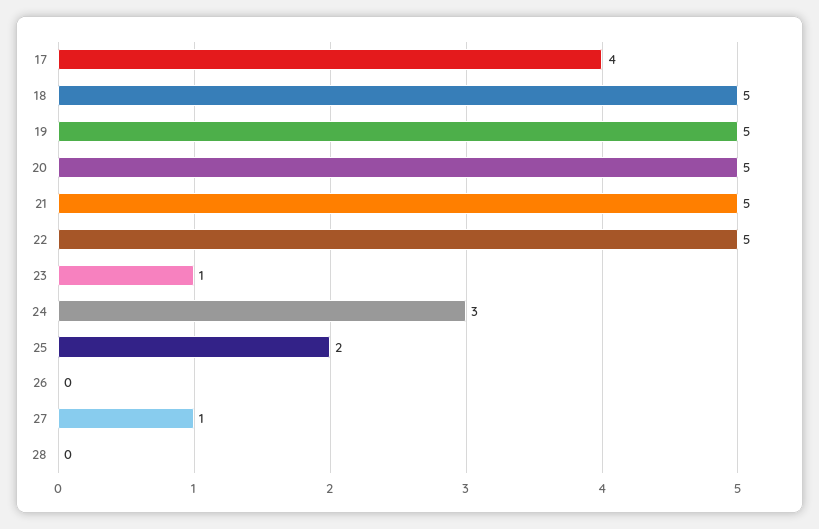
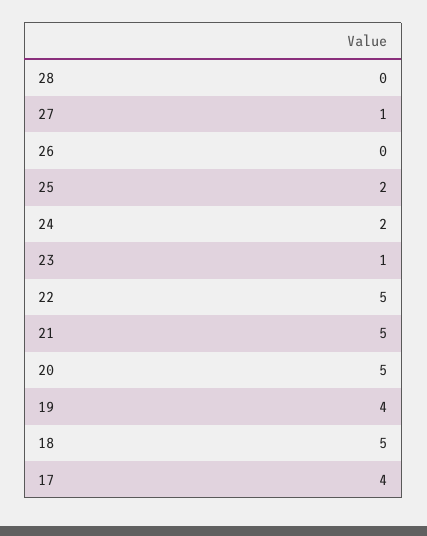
19: 5 -> 4
24: 3 -> 2

